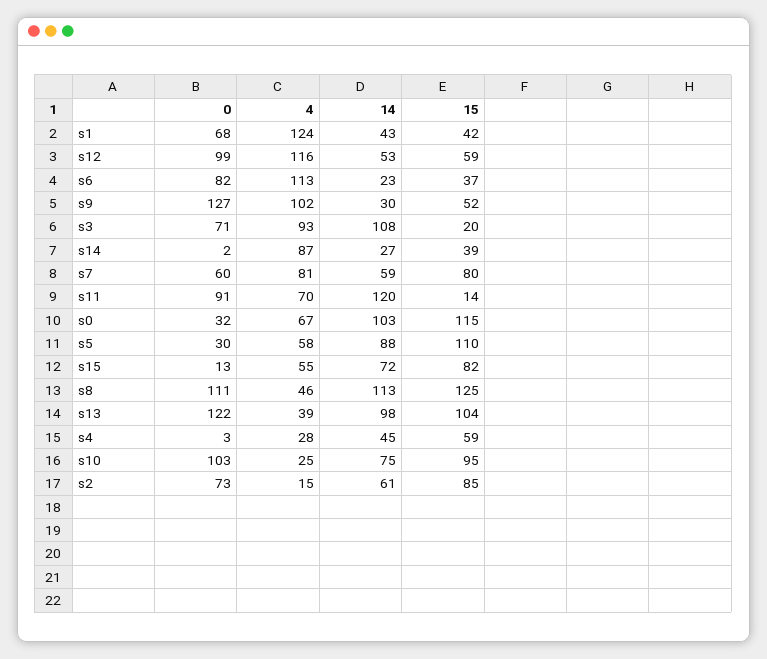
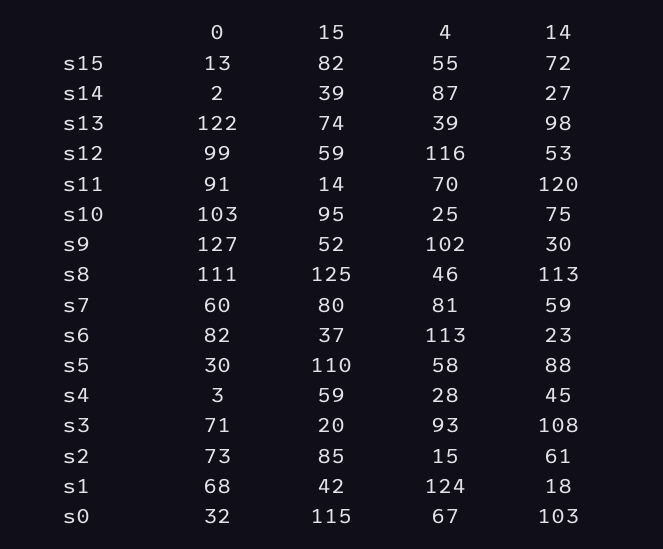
14, s1: 43 -> 18
15, s13: 104 -> 74

